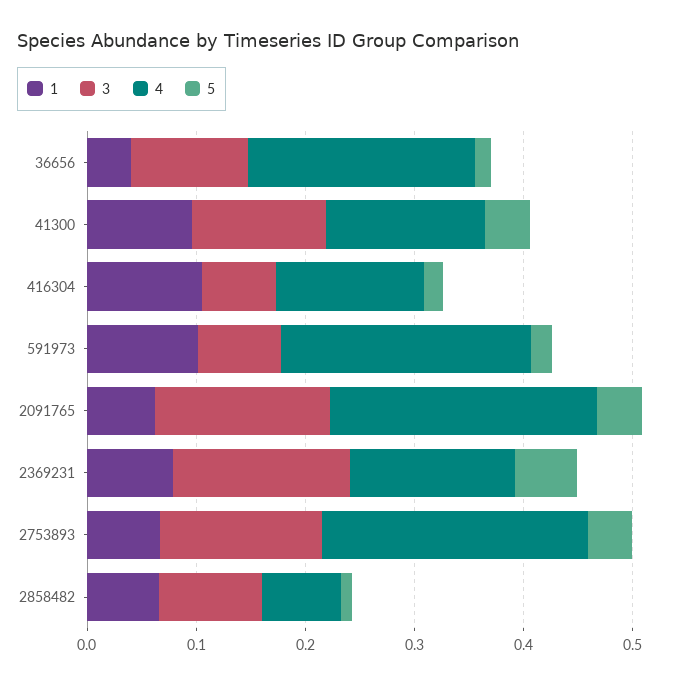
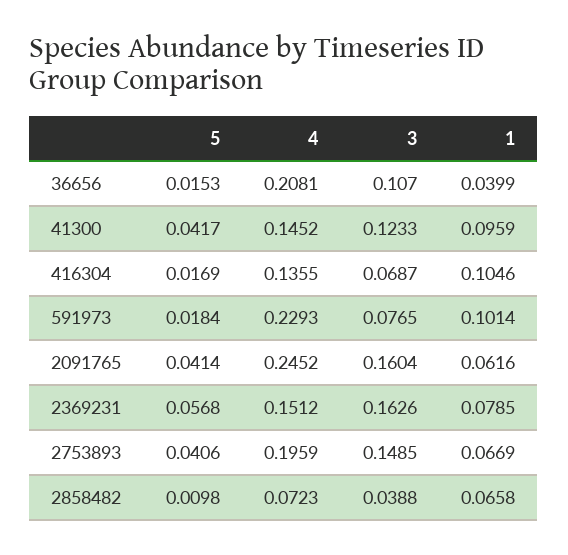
4, 2753893: 0.24 -> 0.1959
3, 2858482: 0.1 -> 0.0388

